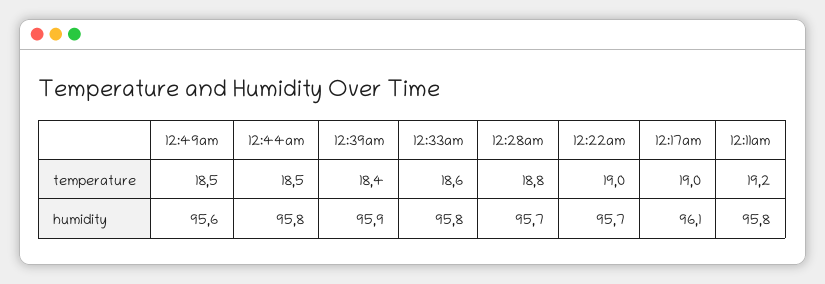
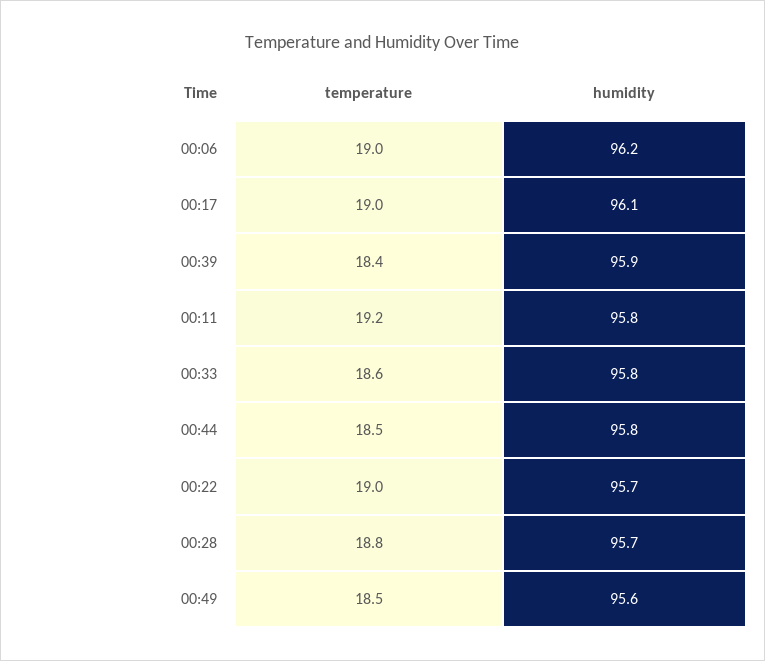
00:06, temperature: none -> 19
00:06, humidity: none -> 96.2

